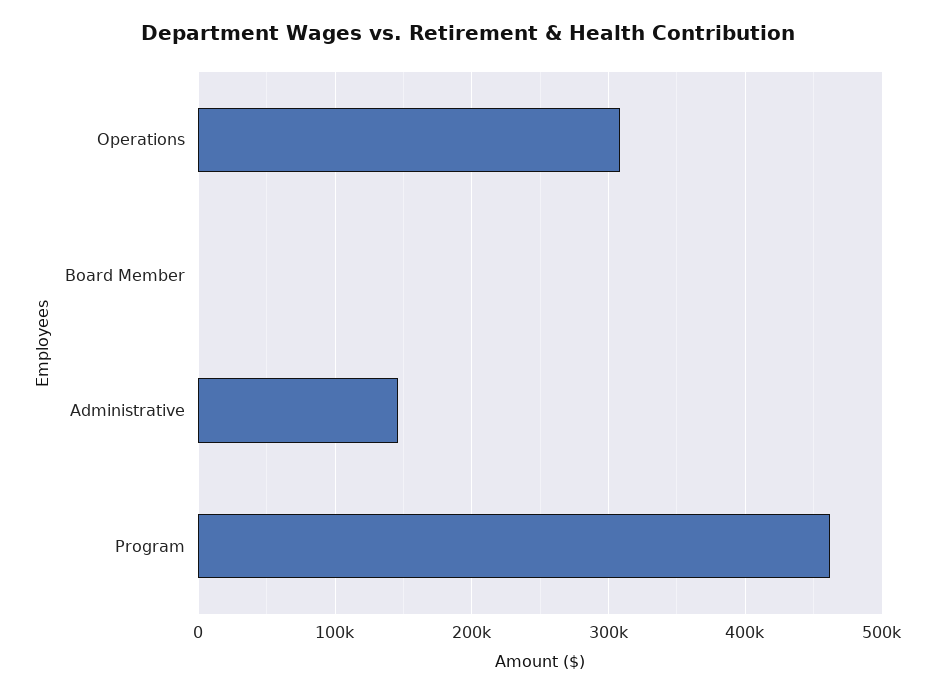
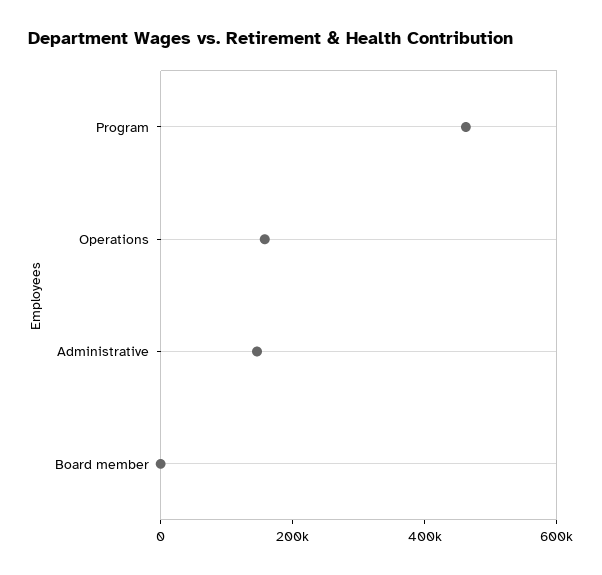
Operations: 310000 -> 150000

